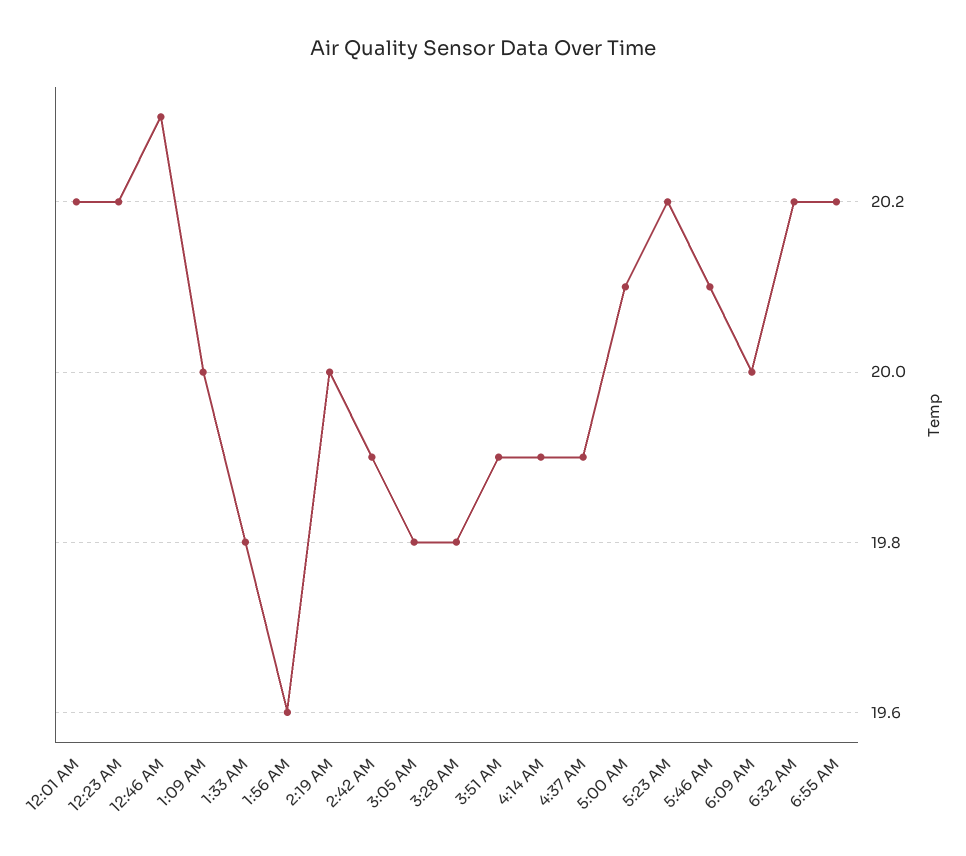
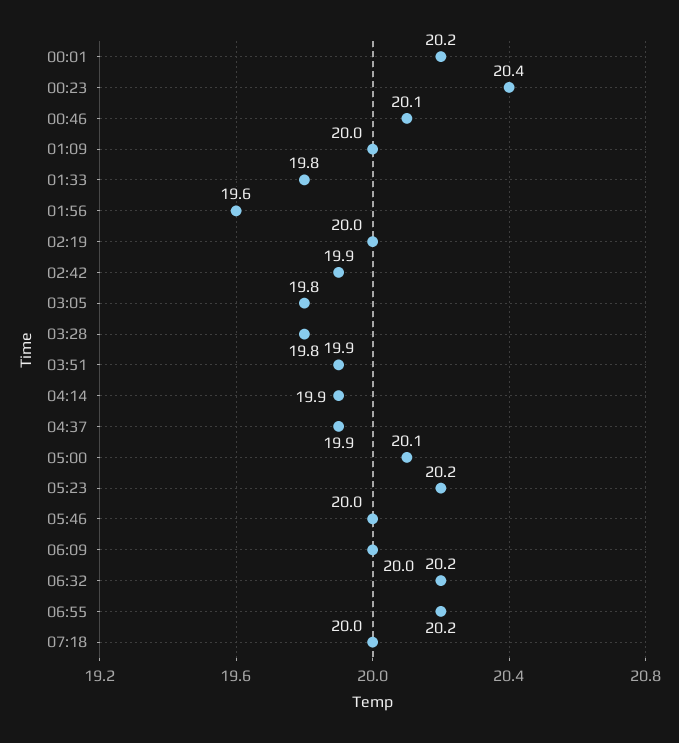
12:23 AM: 20.2 -> 20.4
12:46 AM: 20.3 -> 20.1
5:46 AM: 20.1 -> 20
07:18: none -> 20

